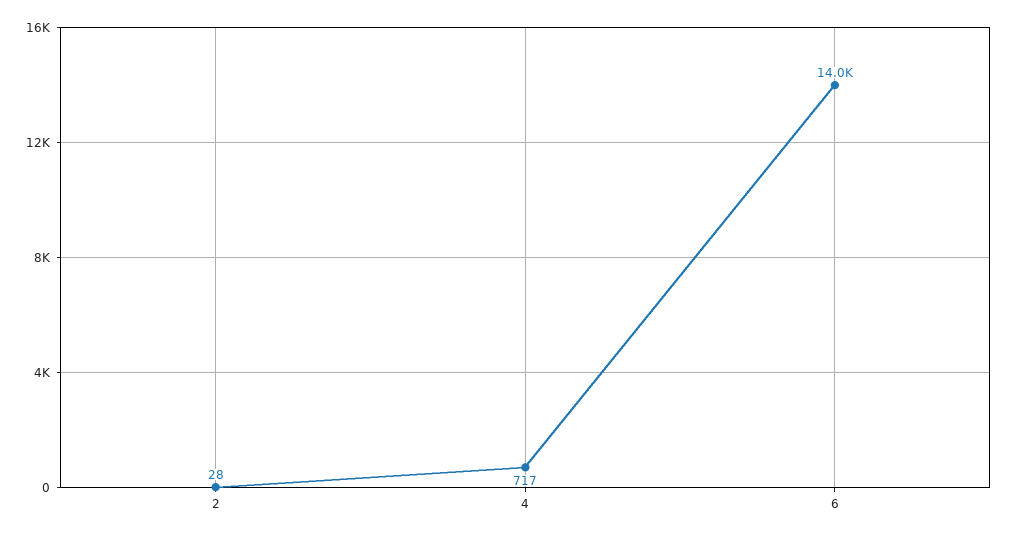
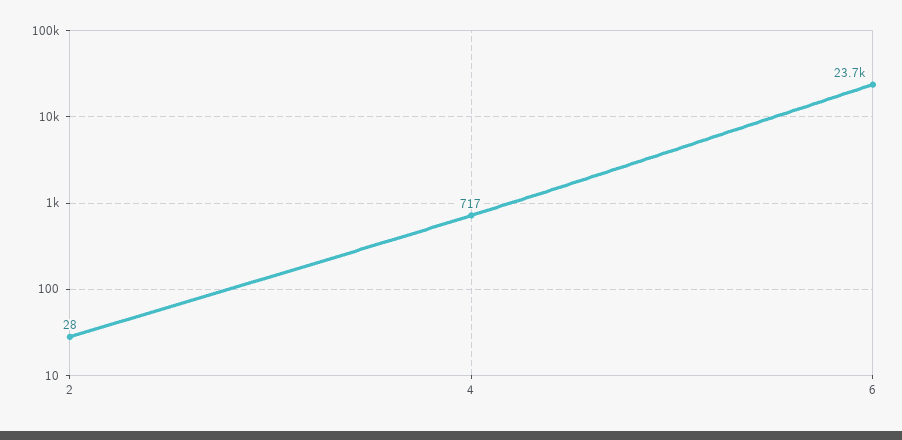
6: 14000 -> 23700

